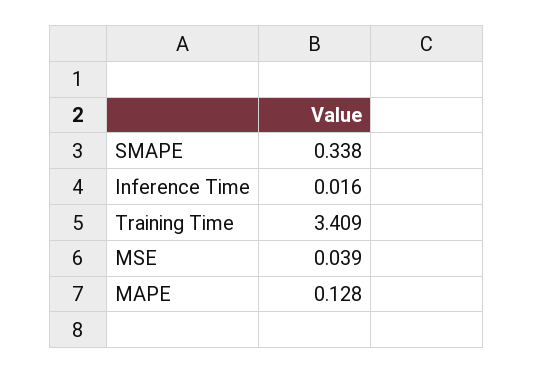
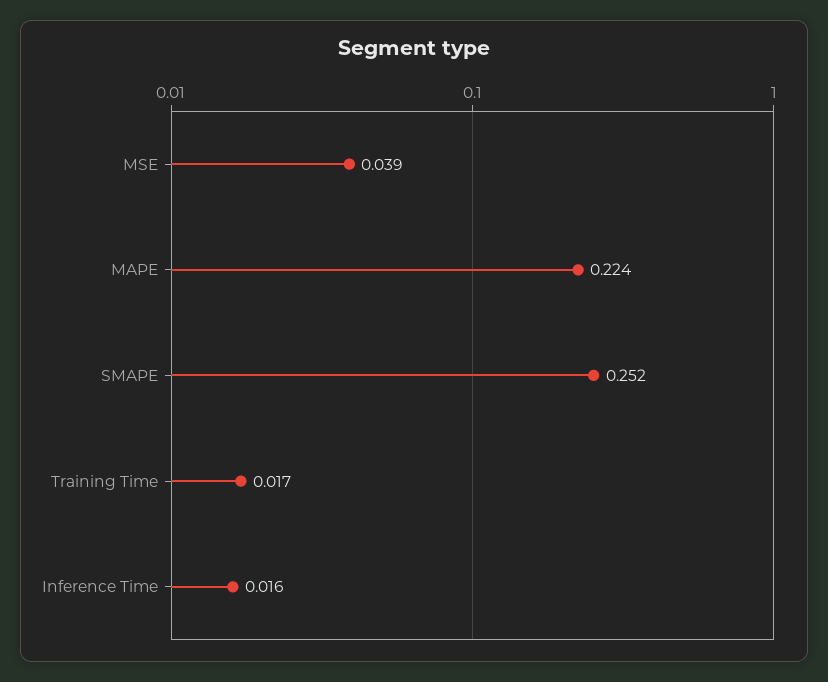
SMAPE: 0.338 -> 0.252
Training Time: 3.409 -> 0.017
MAPE: 0.128 -> 0.224

